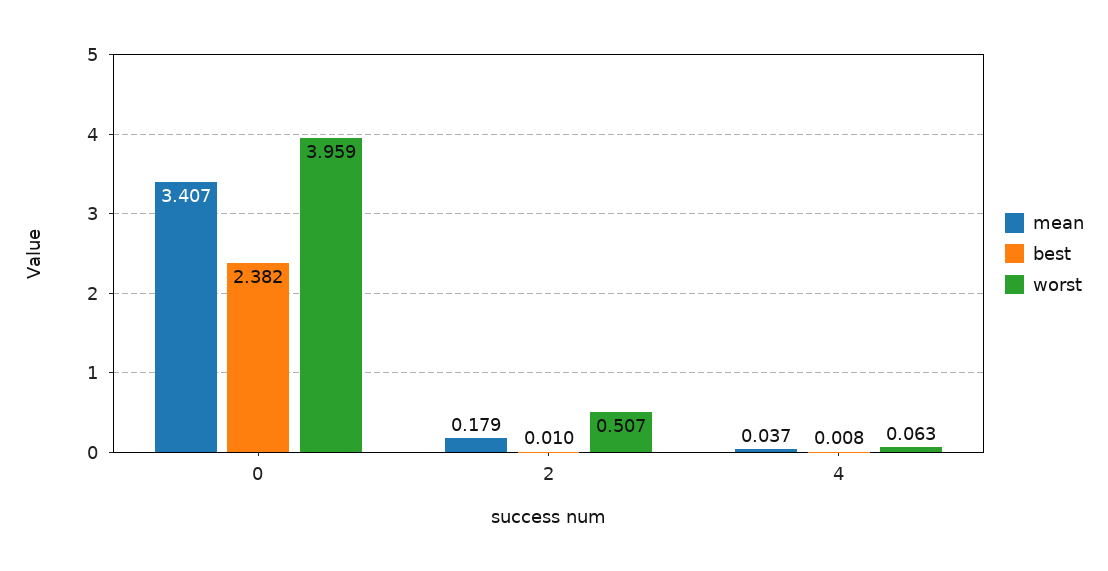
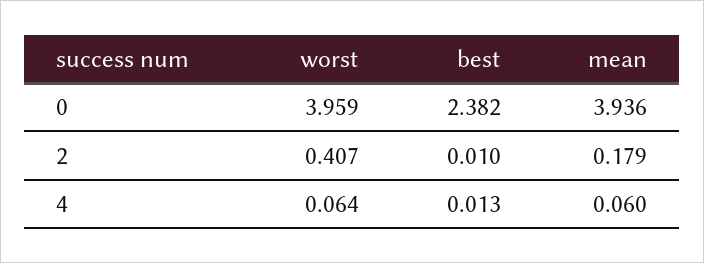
mean, 0: 3.407 -> 3.936
worst, 2: 0.507 -> 0.407
mean, 4: 0.037 -> 0.06
best, 4: 0.008 -> 0.013
worst, 4: 0.063 -> 0.064

